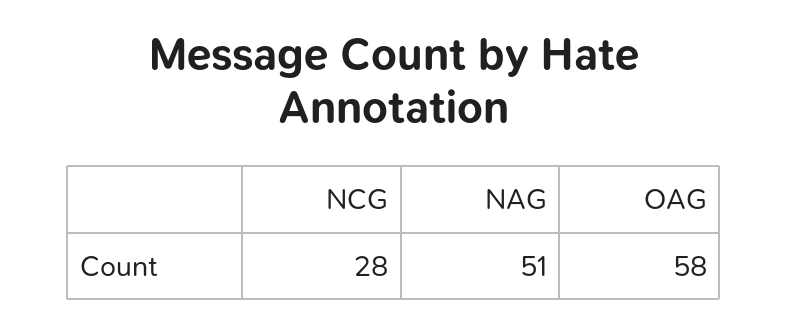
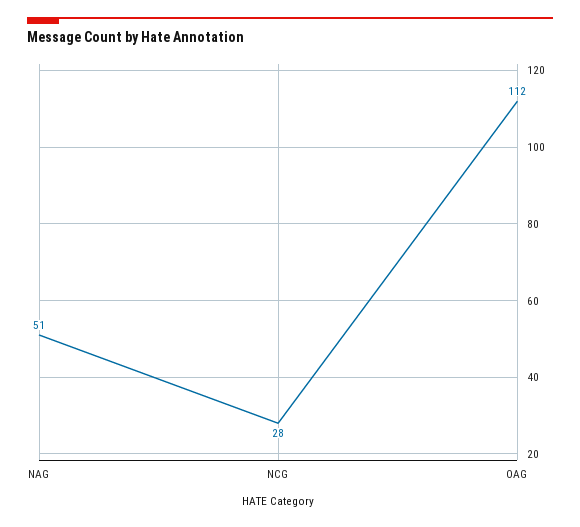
OAG: 58 -> 112

